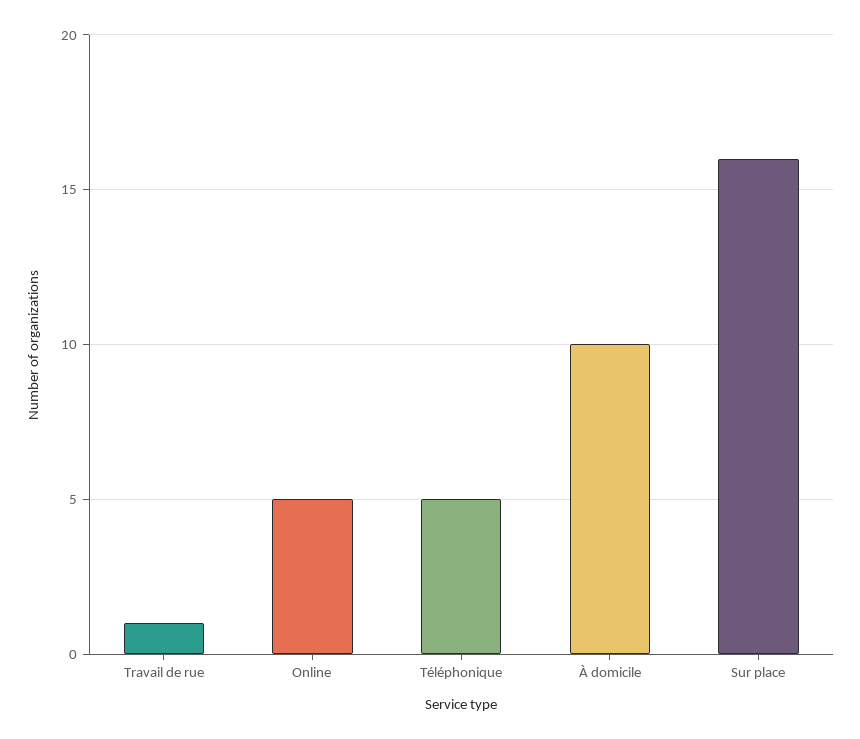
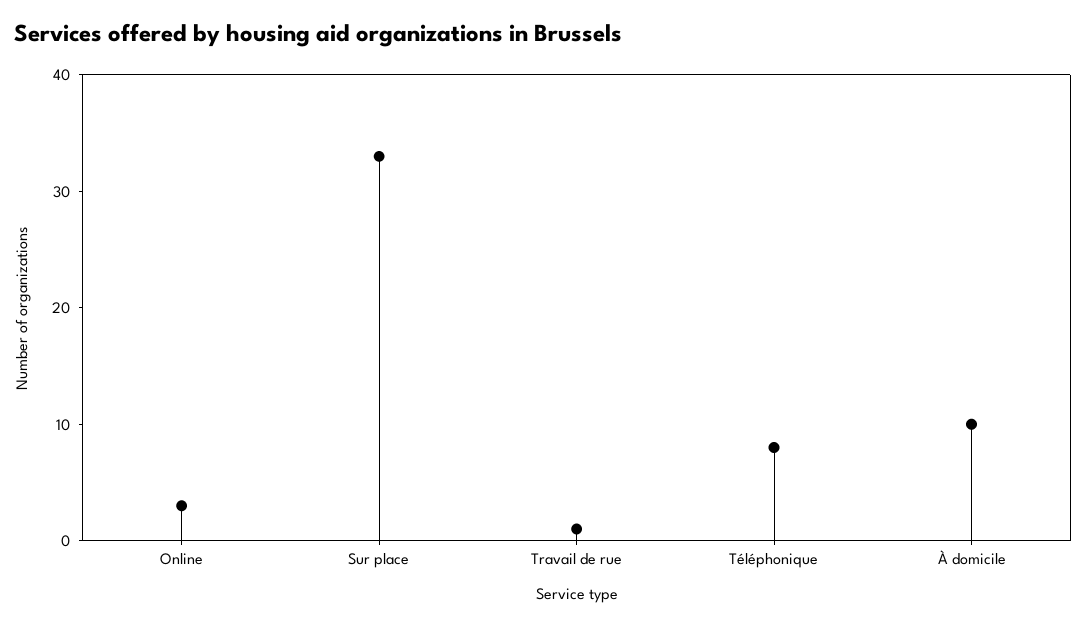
Online: 5 -> 3
Téléphonique: 5 -> 8
Sur place: 16 -> 33

